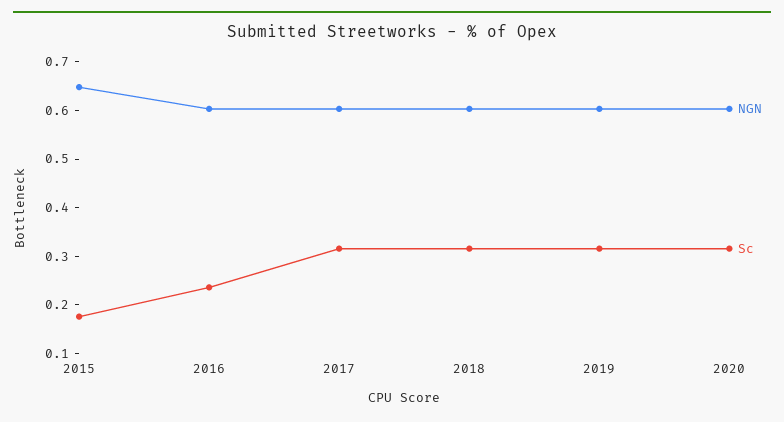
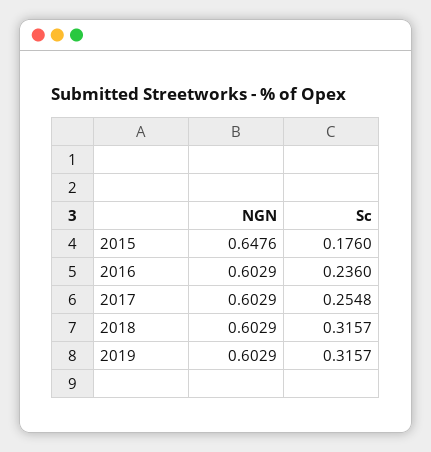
Sc, 2017: 0.32 -> 0.2548
NGN, 2020: 0.6 -> none
Sc, 2020: 0.32 -> none

